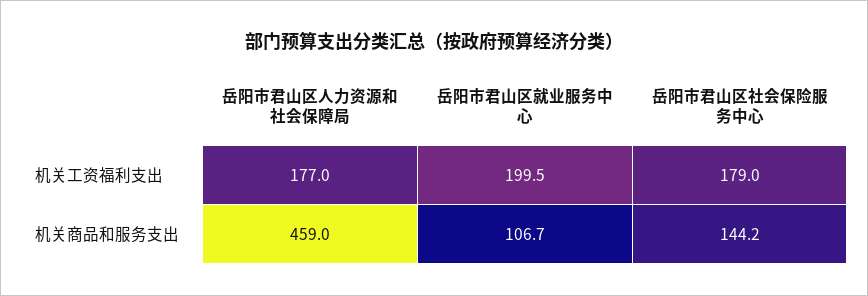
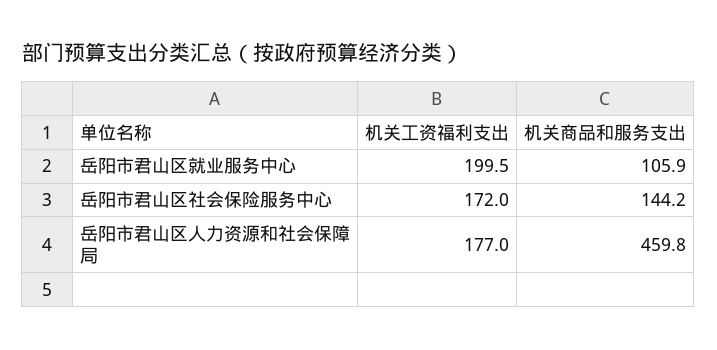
岳阳市君山区社会保险服务中心, 机关工资福利支出: 179 -> 172
岳阳市君山区人力资源和社会保障局, 机关商品和服务支出: 459 -> 459.8
岳阳市君山区就业服务中心, 机关商品和服务支出: 106.7 -> 105.9

